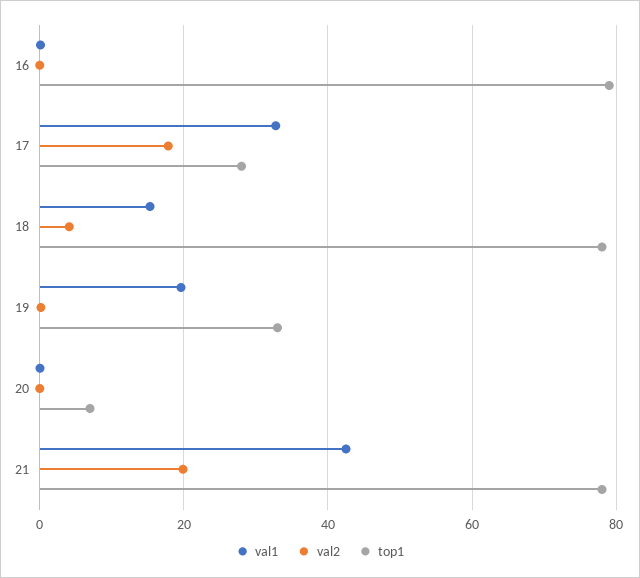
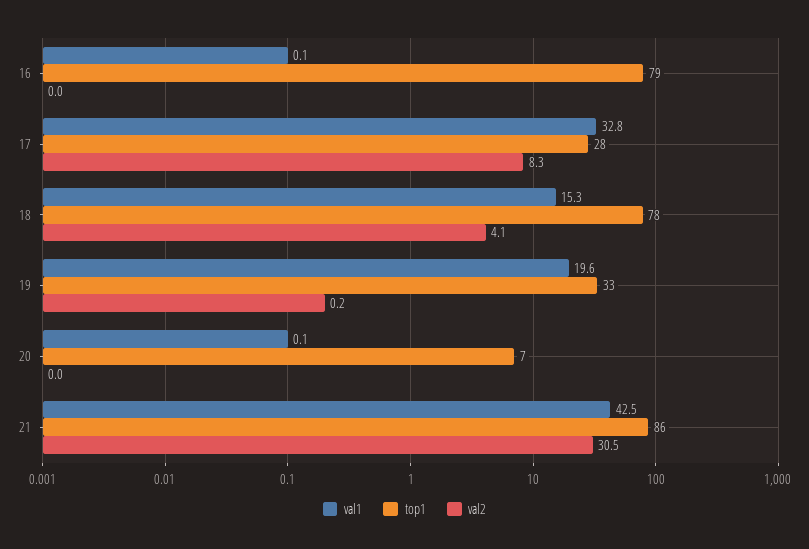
val2, 17: 18 -> 8.3
val2, 21: 20 -> 30.5
top1, 21: 78 -> 86

